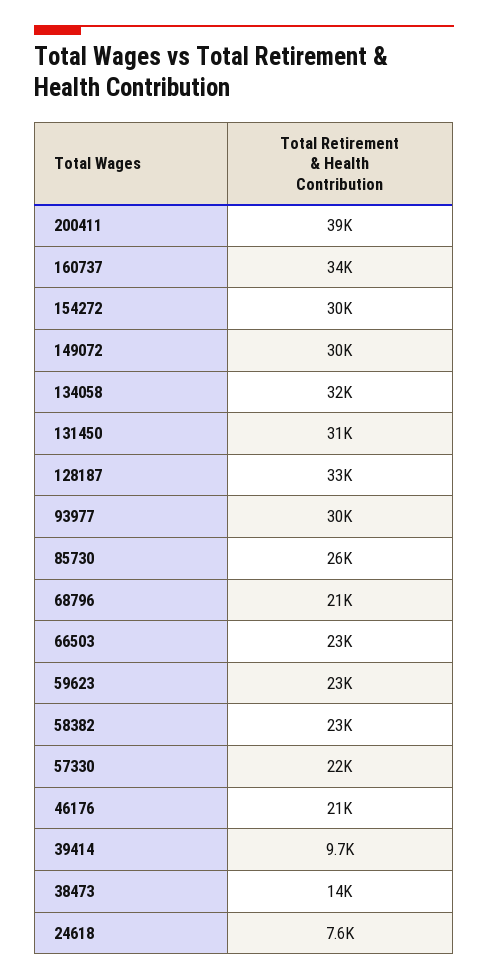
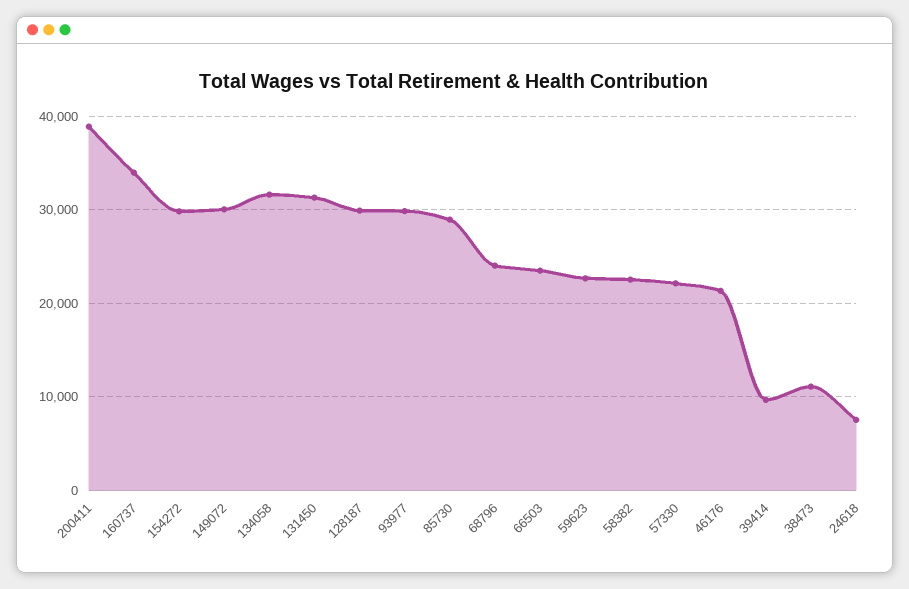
128187: 33000 -> 30000
85730: 26000 -> 29000
68796: 21000 -> 24000
38473: 14000 -> 11000

